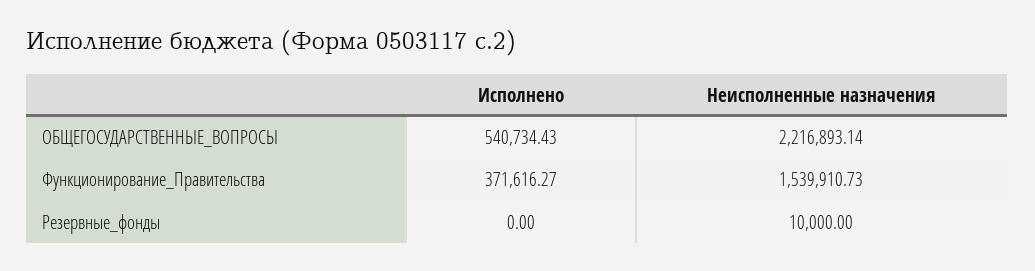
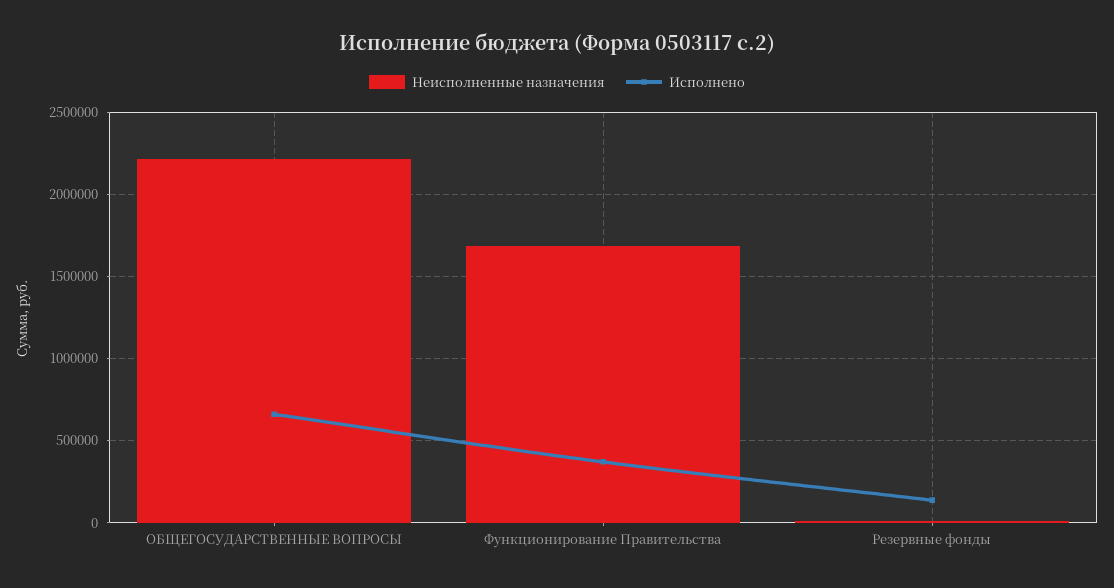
Исполнено, ОБЩЕГОСУДАРСТВЕННЫЕ_ВОПРОСЫ: 540734.43 -> 650000
Неисполненные назначения, Функционирование_Правительства: 1539910.73 -> 1700000
Исполнено, Резервные_фонды: 0 -> 150000

